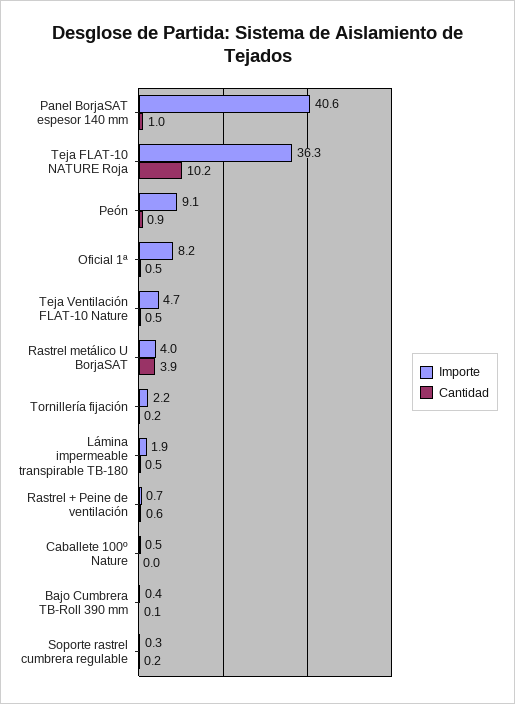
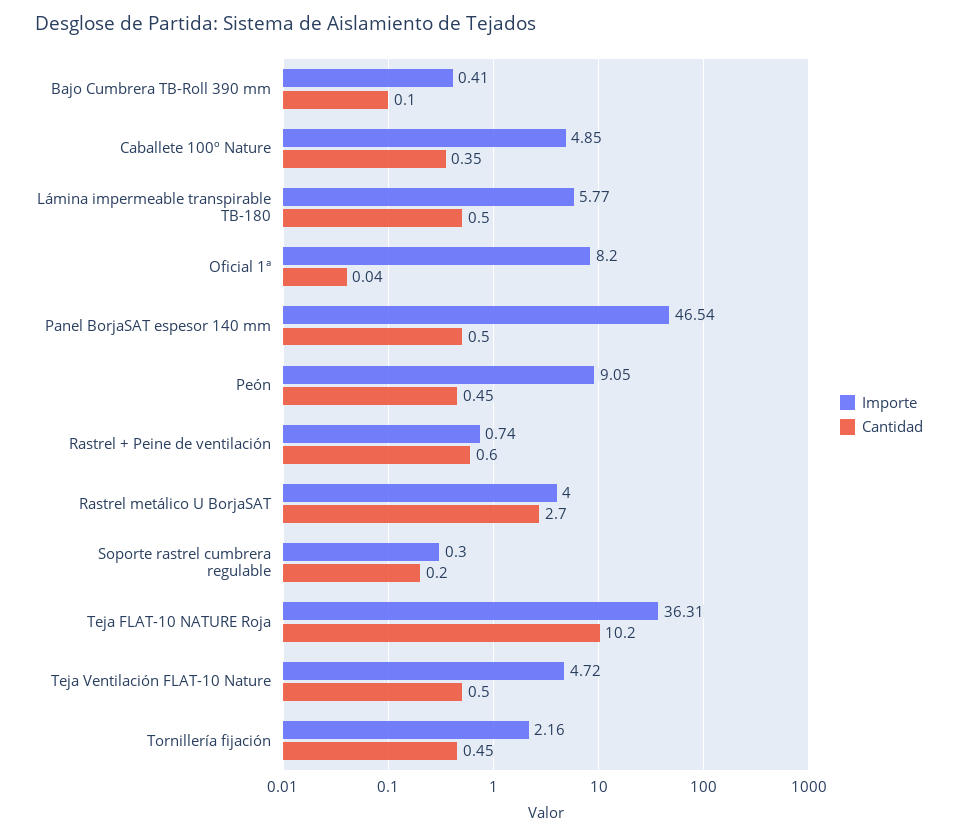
Importe, Panel BorjaSAT espesor 140 mm: 40.6 -> 46.54
Cantidad, Panel BorjaSAT espesor 140 mm: 1 -> 0.5
Cantidad, Peón: 0.9 -> 0.45
Cantidad, Oficial 1ª: 0.5 -> 0.04
Cantidad, Rastrel metálico U BorjaSAT: 3.9 -> 2.7
Cantidad, Tornillería fijación: 0.2 -> 0.45
Importe, Lámina impermeable transpirable TB-180: 1.9 -> 5.77
Importe, Caballete 100º Nature: 0.5 -> 4.85
Cantidad, Caballete 100º Nature: 0 -> 0.35

